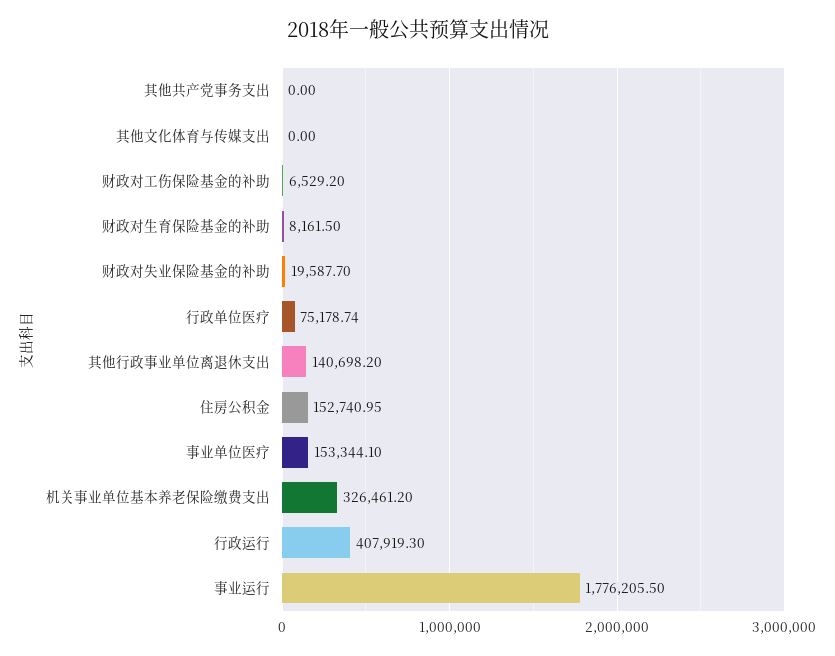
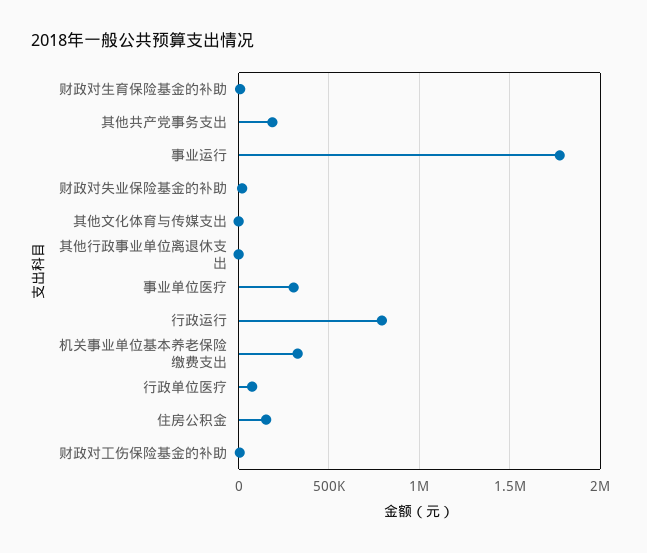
其他共产党事务支出: 0 -> 200000
其他行政事业单位离退休支出: 140698.2 -> 0
事业单位医疗: 153344.1 -> 300000
行政运行: 407919.3 -> 800000

